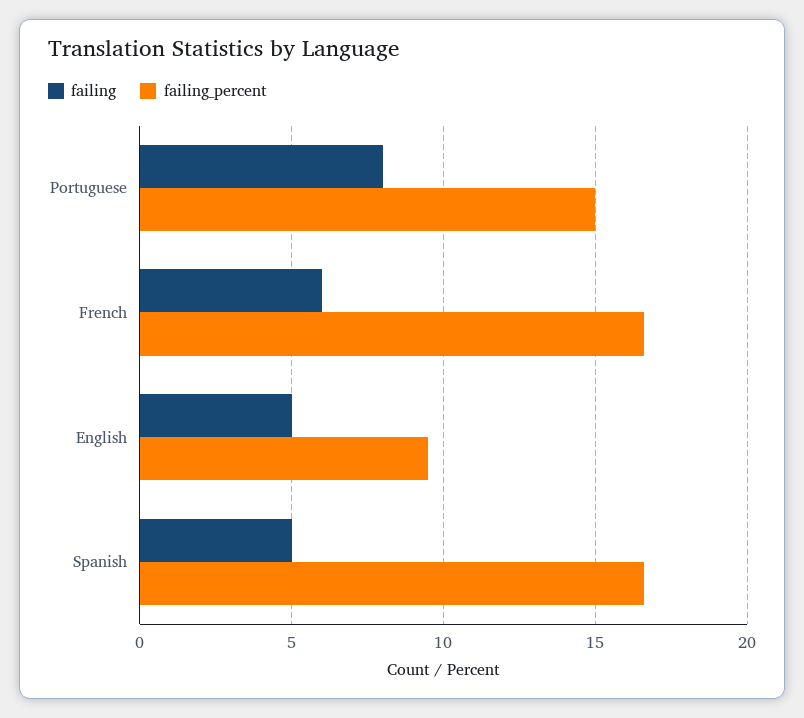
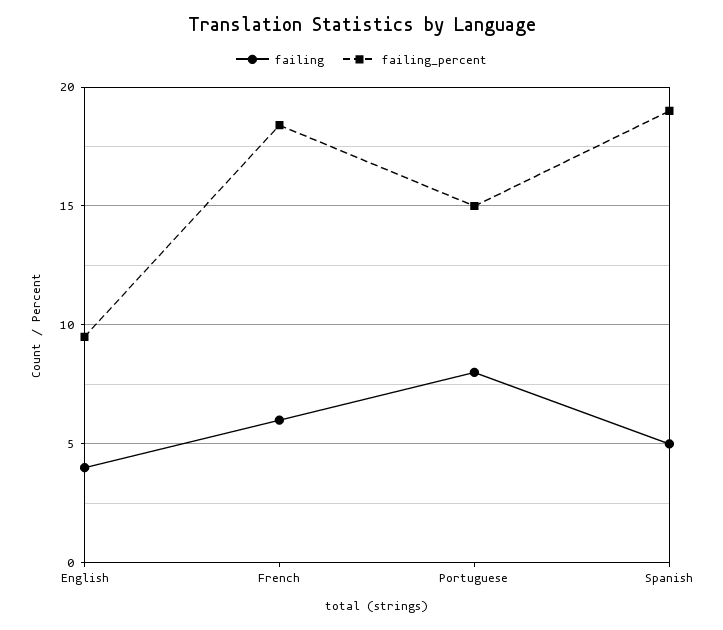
failing_percent, French: 16.5 -> 18.5
failing, English: 5 -> 4
failing_percent, Spanish: 16.5 -> 19

